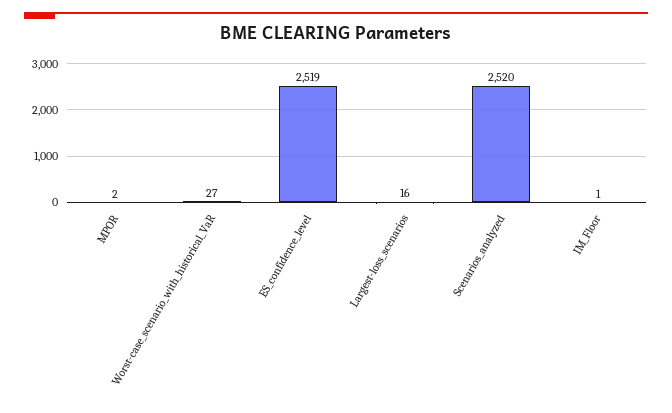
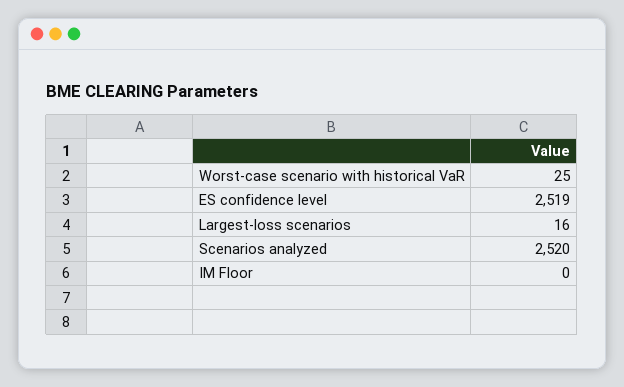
MPOR: 2 -> none
Worst-case_scenario_with_historical_VaR: 27 -> 25
IM_Floor: 1 -> 0

